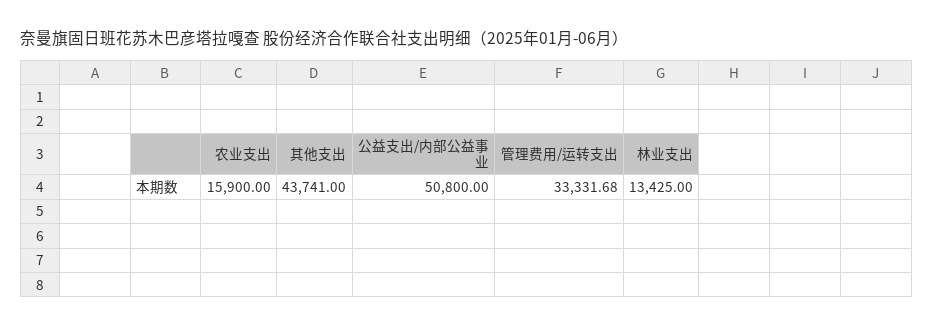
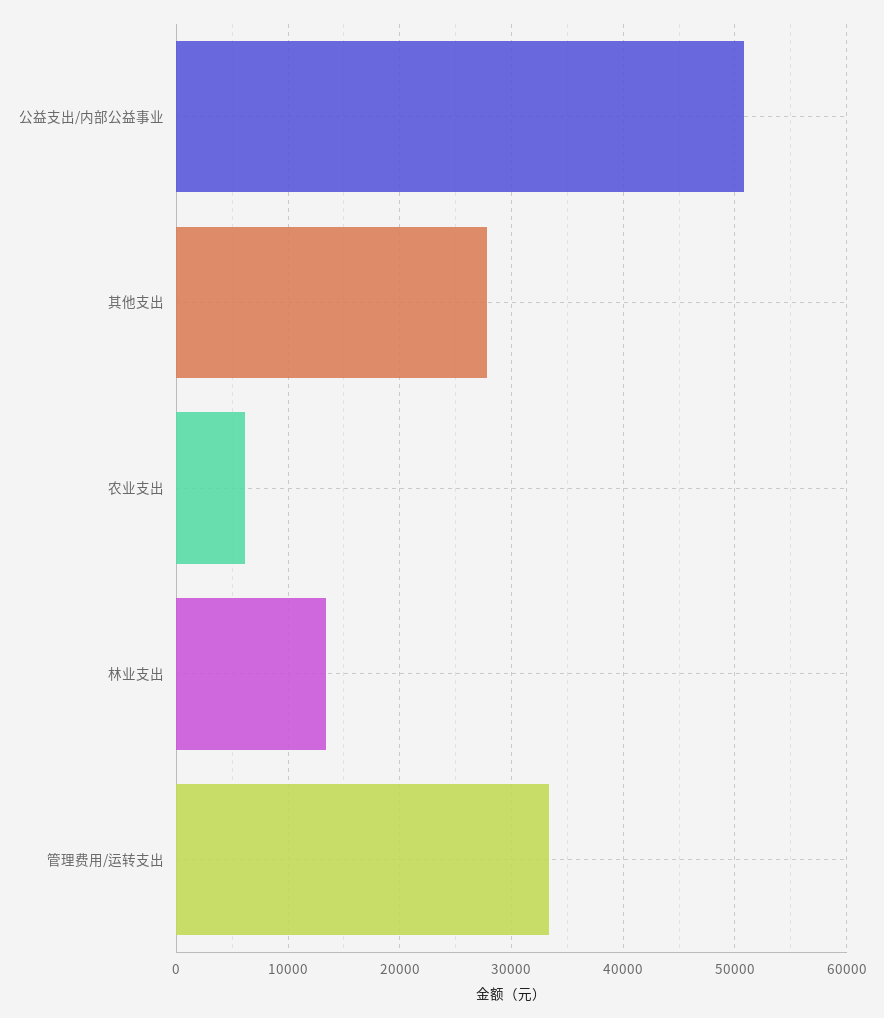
农业支出: 15900 -> 6000
其他支出: 43741 -> 28000

